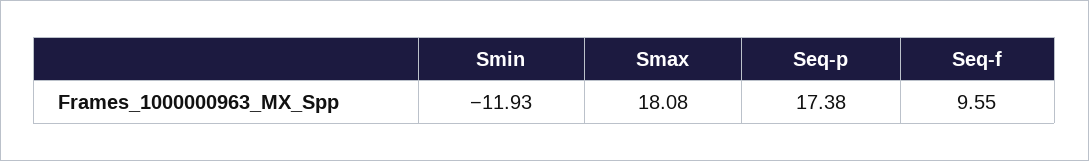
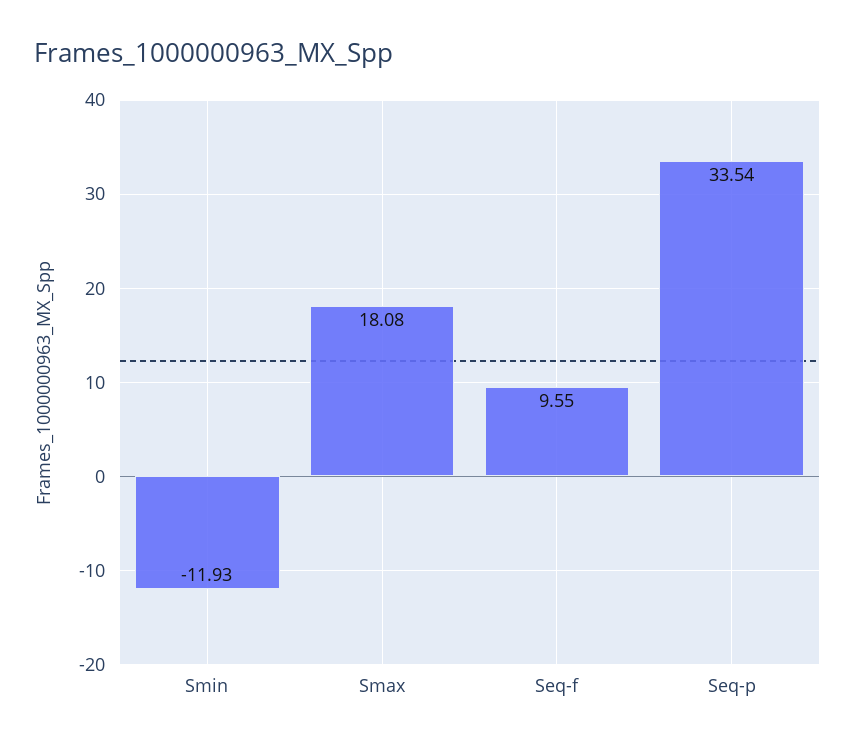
Seq-p: 17.38 -> 33.54

